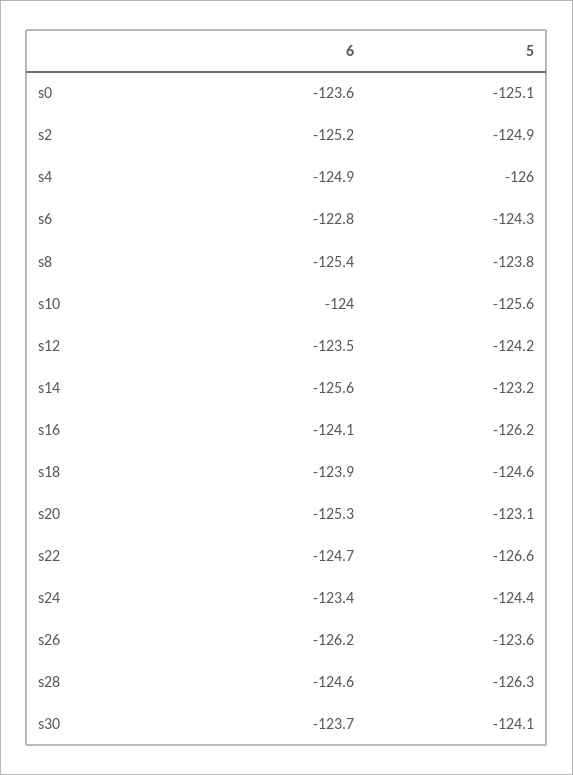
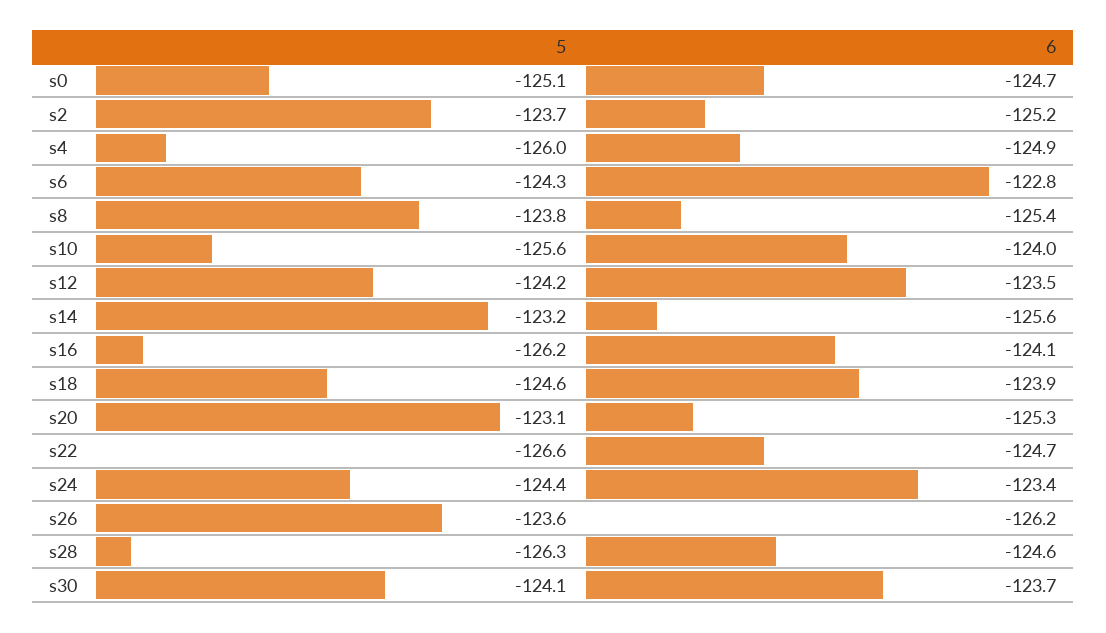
6, s0: -123.6 -> -124.7
5, s2: -124.9 -> -123.7

